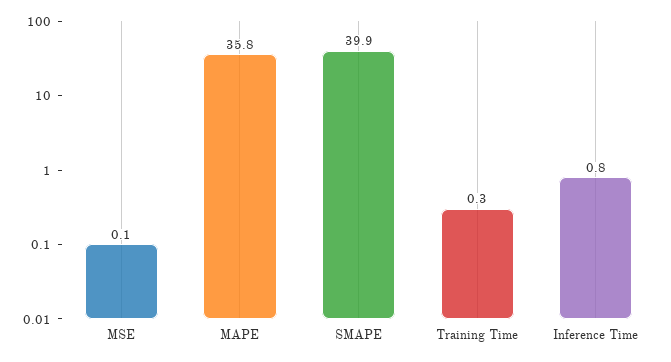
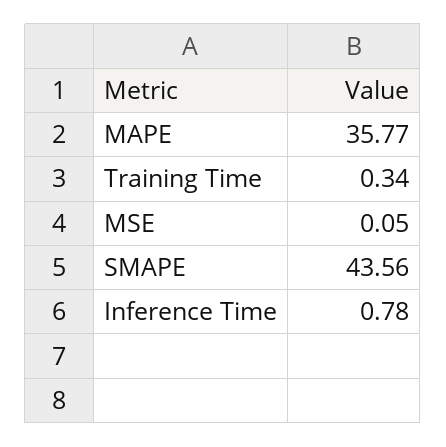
SMAPE: 39.9 -> 43.56

